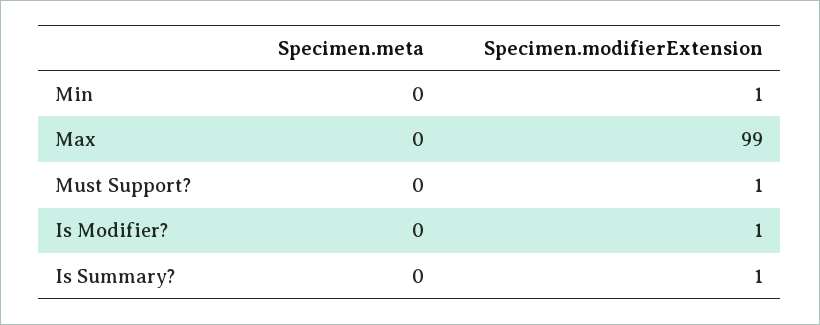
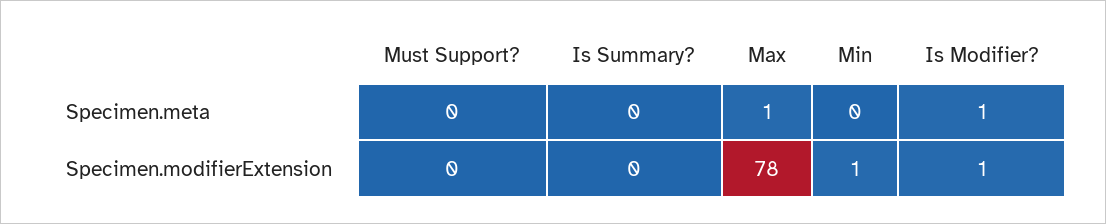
Specimen.meta, Max: 0 -> 1
Specimen.modifierExtension, Max: 99 -> 78
Specimen.modifierExtension, Must Support?: 1 -> 0
Specimen.meta, Is Modifier?: 0 -> 1
Specimen.modifierExtension, Is Summary?: 1 -> 0

